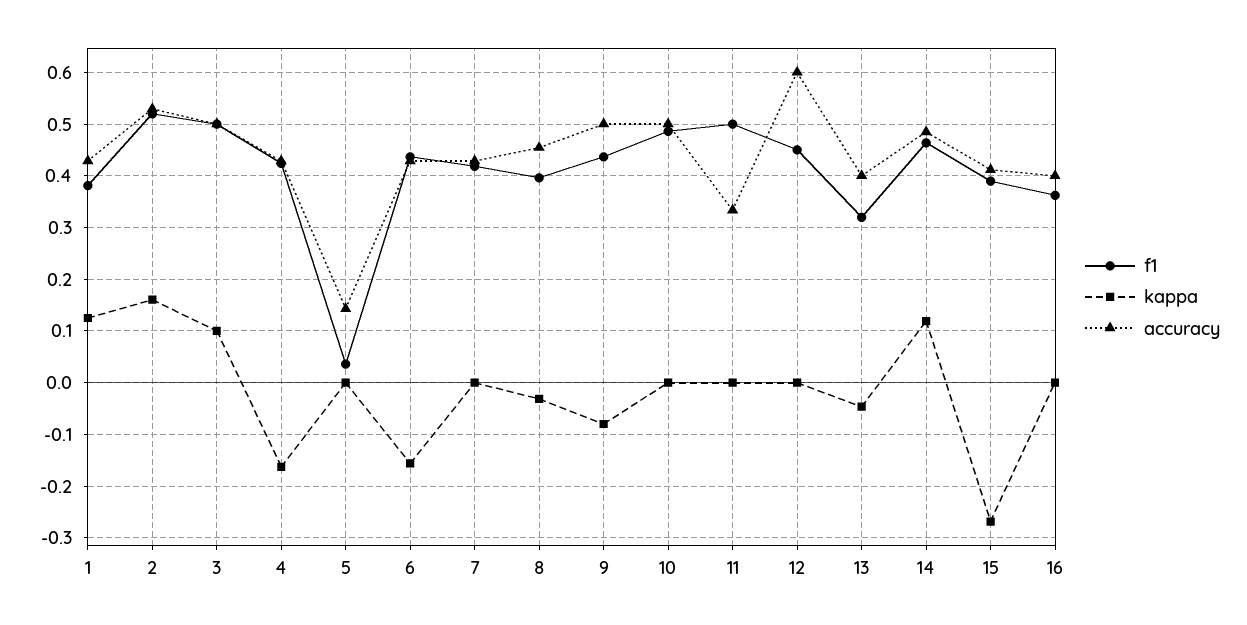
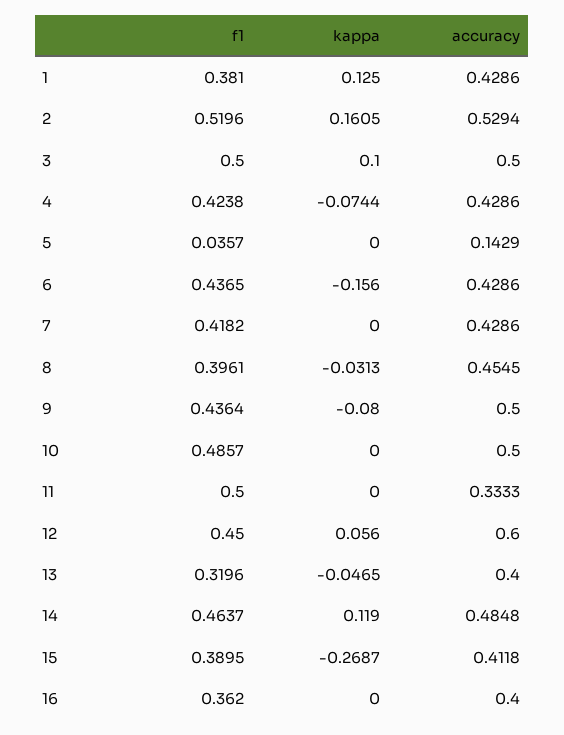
kappa, 4: -0.16 -> -0.0744
kappa, 12: 0 -> 0.056

